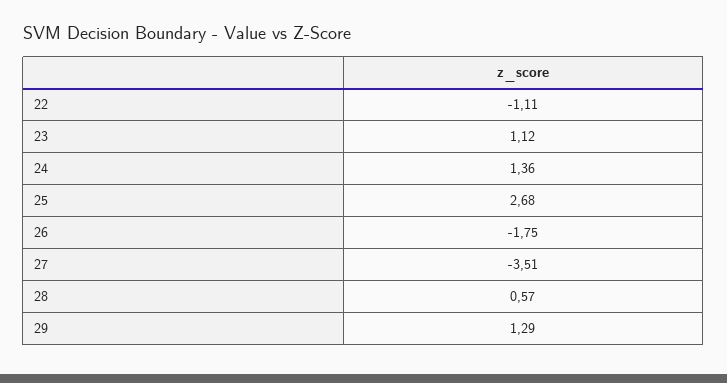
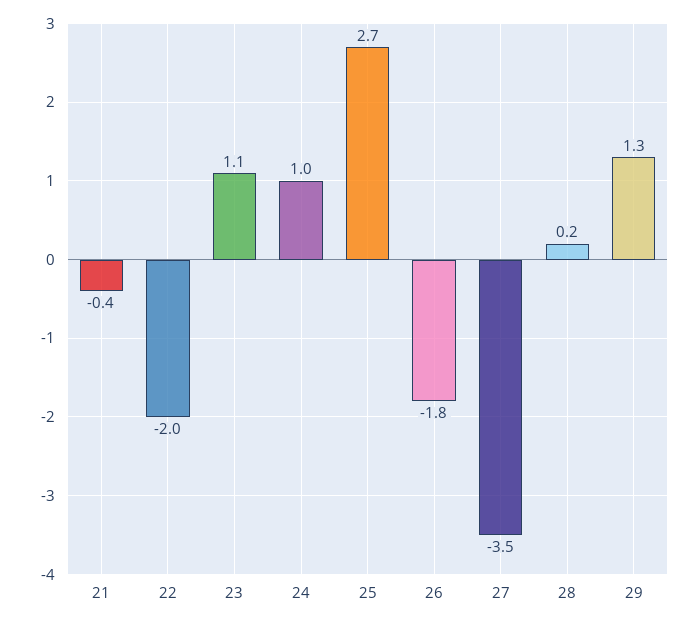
22: -1.11 -> -2
24: 1.36 -> 1
28: 0.57 -> 0.2
21: none -> -0.4

